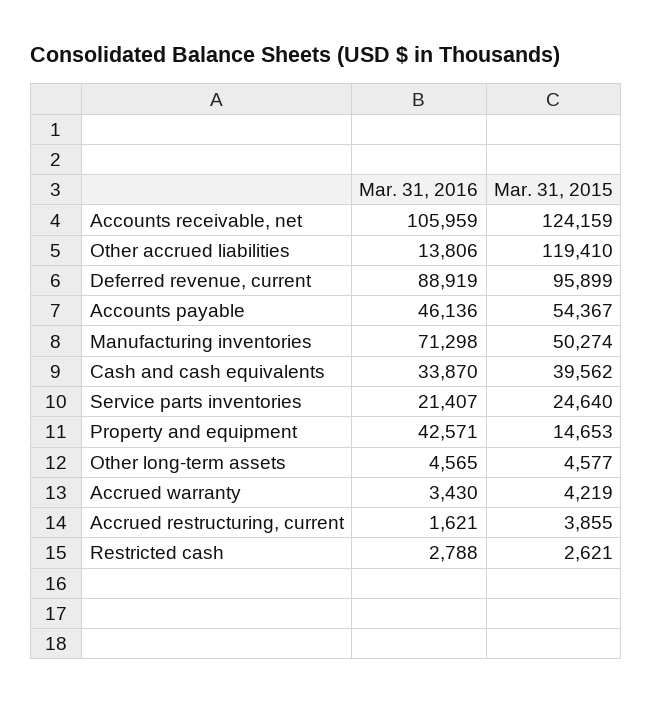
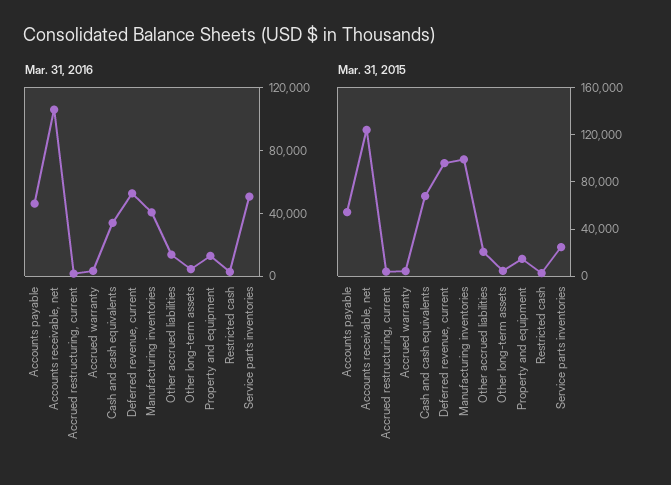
Mar. 31, 2015, Other accrued liabilities: 119410 -> 20000
Mar. 31, 2016, Deferred revenue, current: 88919 -> 50000
Mar. 31, 2016, Manufacturing inventories: 71298 -> 40000
Mar. 31, 2015, Manufacturing inventories: 50274 -> 100000
Mar. 31, 2015, Cash and cash equivalents: 39562 -> 70000
Mar. 31, 2016, Service parts inventories: 21407 -> 50000
Mar. 31, 2016, Property and equipment: 42571 -> 10000

